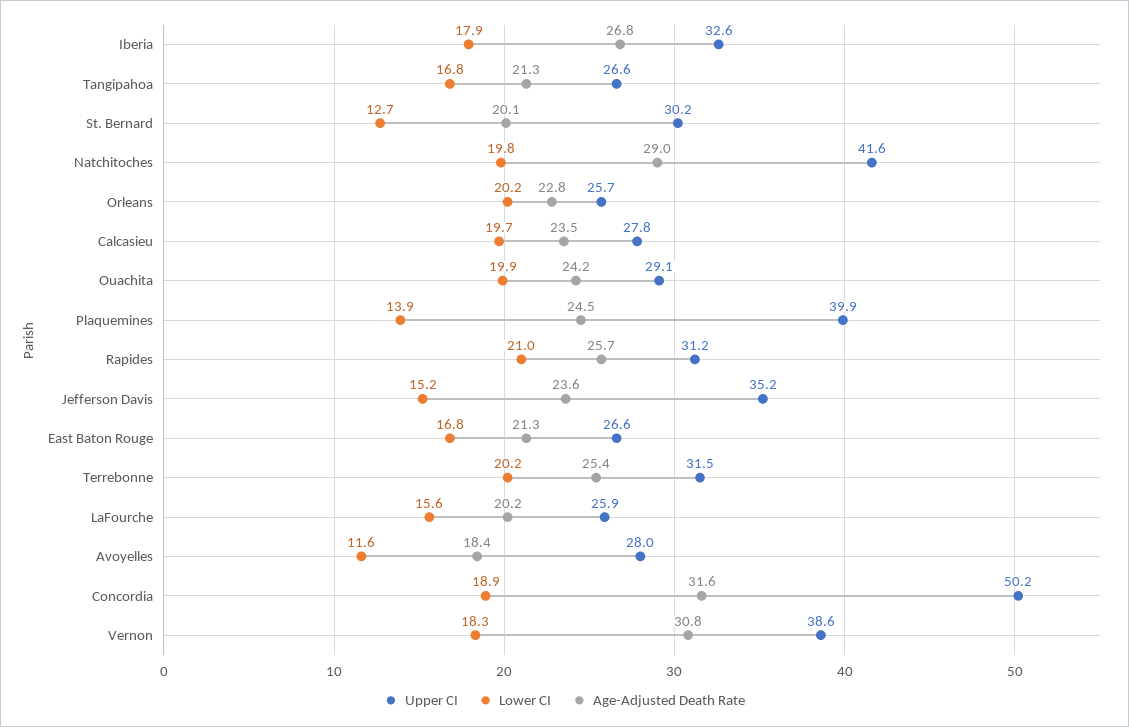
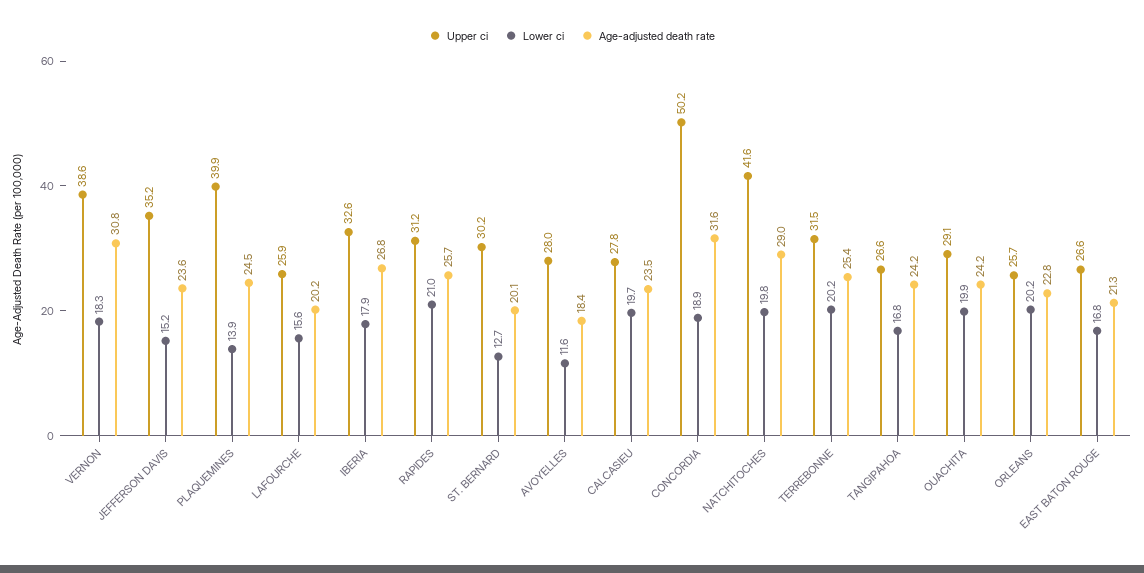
Age-Adjusted Death Rate, Tangipahoa: 21.3 -> 24.2

